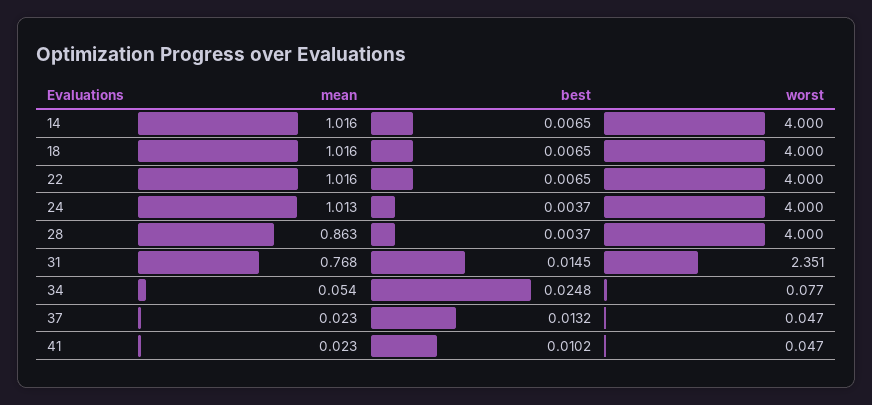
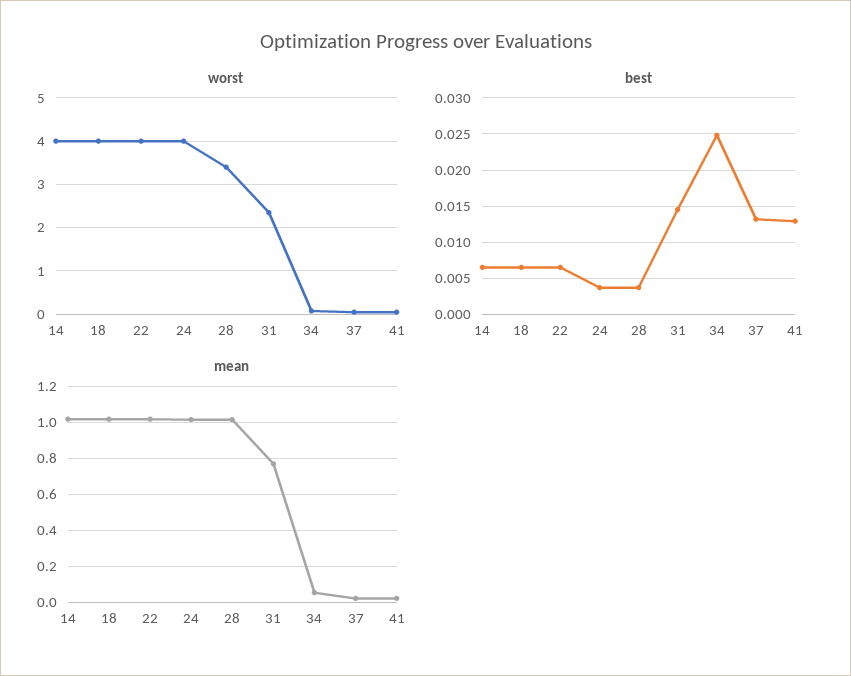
mean, 28: 0.863 -> 1
worst, 28: 4 -> 3.4
best, 41: 0.0102 -> 0.013

